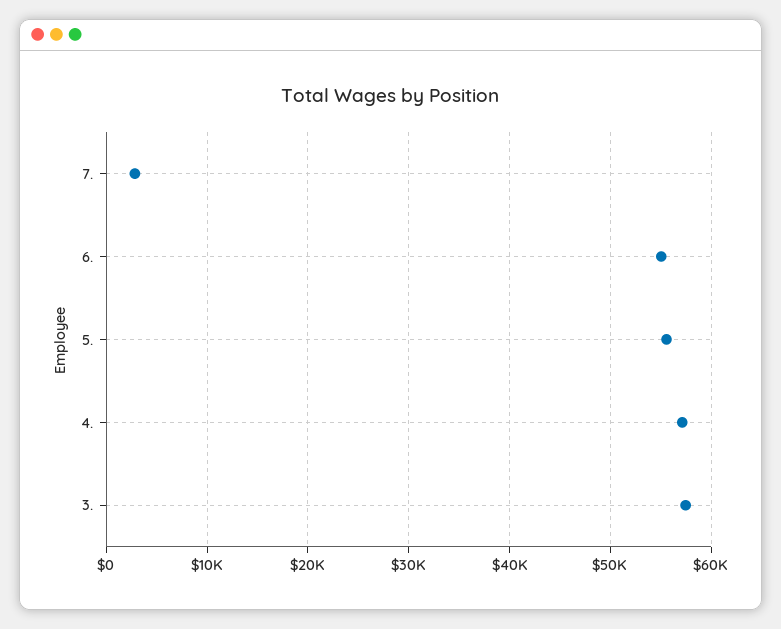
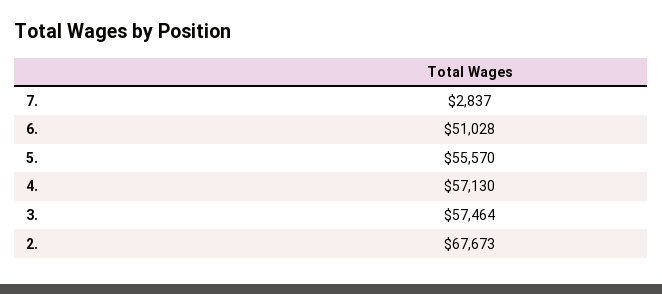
6.: 55000 -> 51028
2.: none -> 67673

